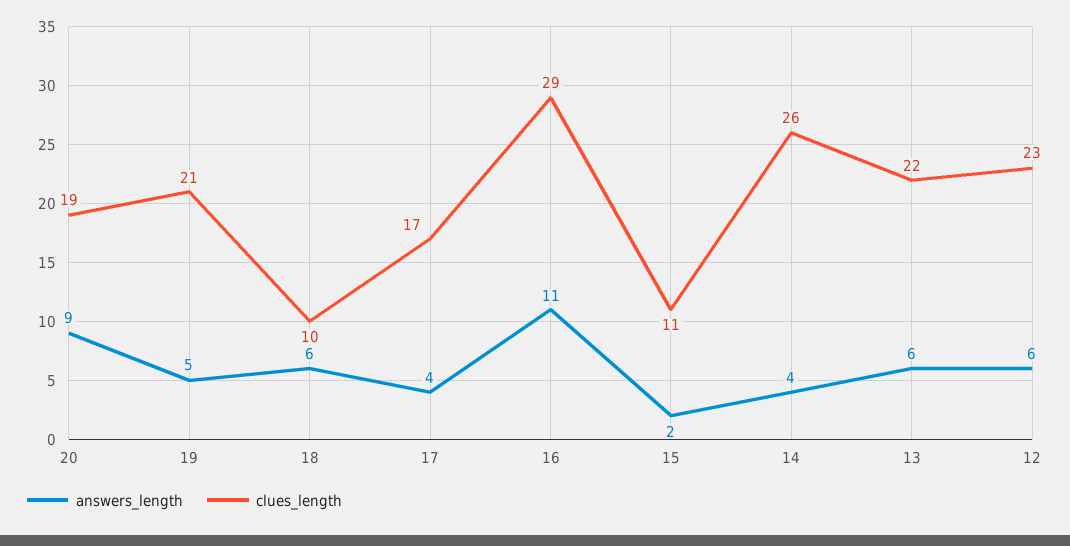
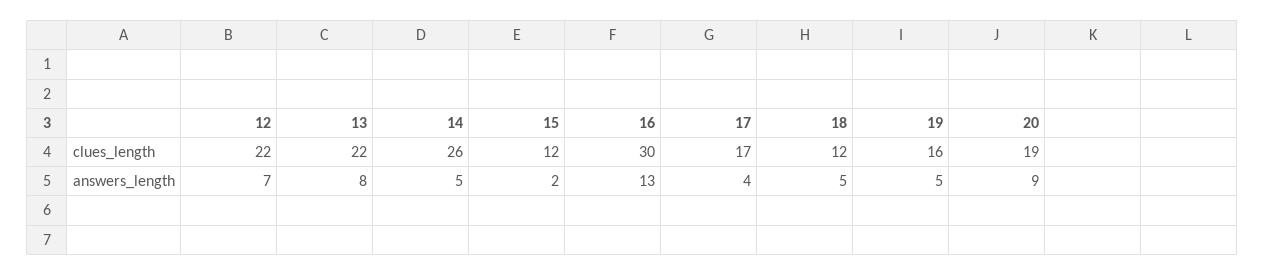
clues_length, 19: 21 -> 16
answers_length, 18: 6 -> 5
clues_length, 18: 10 -> 12
answers_length, 16: 11 -> 13
clues_length, 16: 29 -> 30
clues_length, 15: 11 -> 12
answers_length, 14: 4 -> 5
answers_length, 13: 6 -> 8
answers_length, 12: 6 -> 7
clues_length, 12: 23 -> 22

